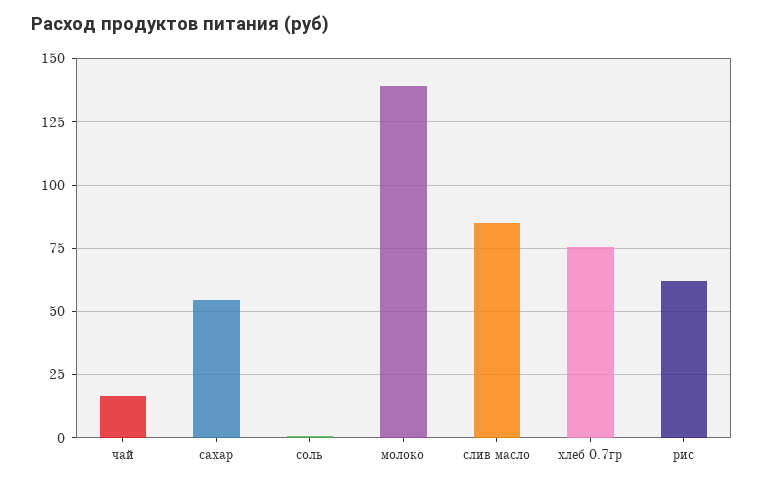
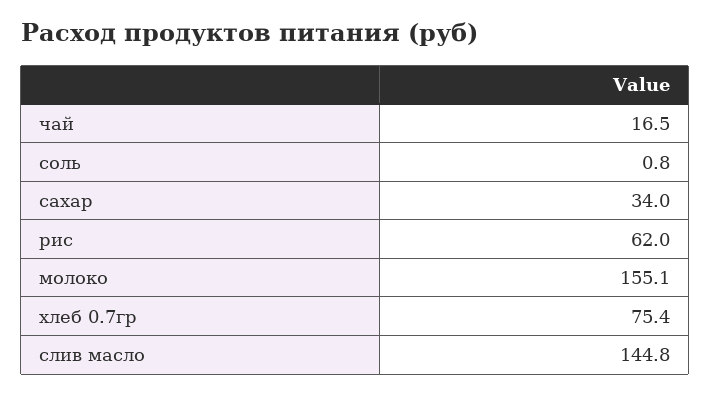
сахар: 55 -> 34
молоко: 140 -> 155.1
слив масло: 85 -> 144.8

